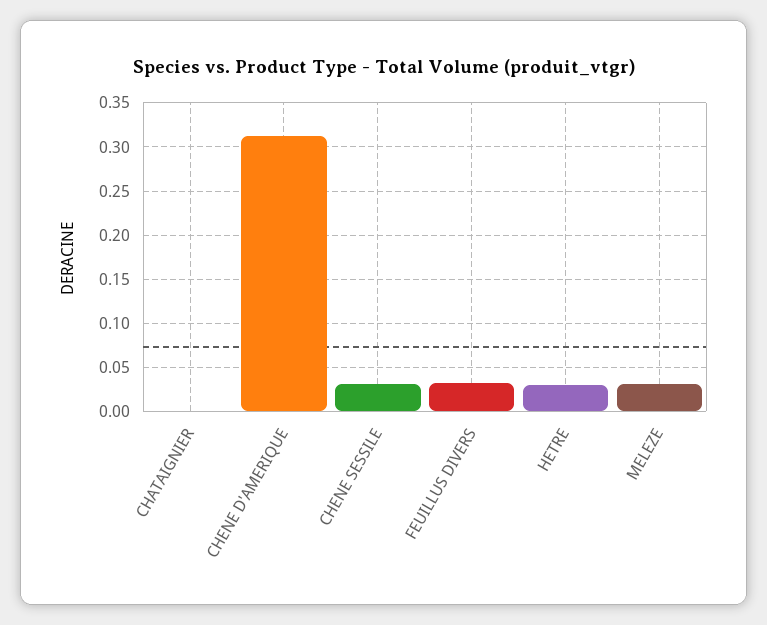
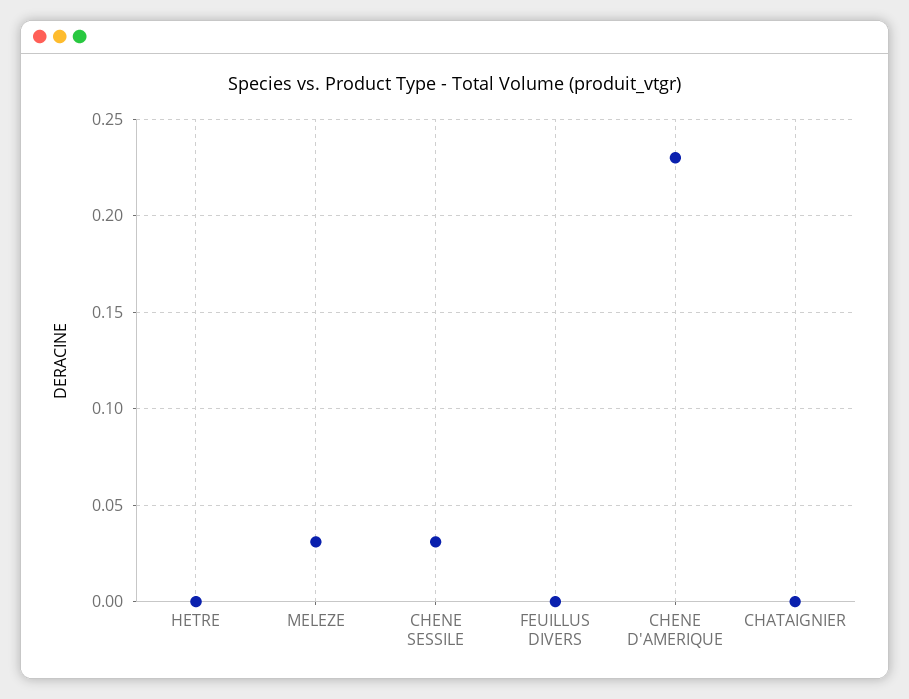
CHENE D'AMERIQUE: 0.31 -> 0.23
FEUILLUS DIVERS: 0.03 -> 0
HETRE: 0.03 -> 0

